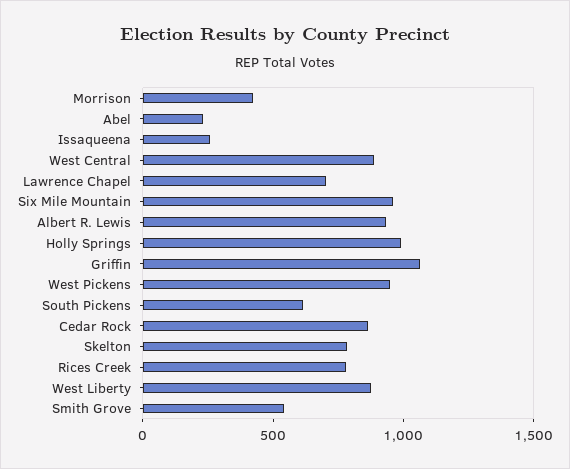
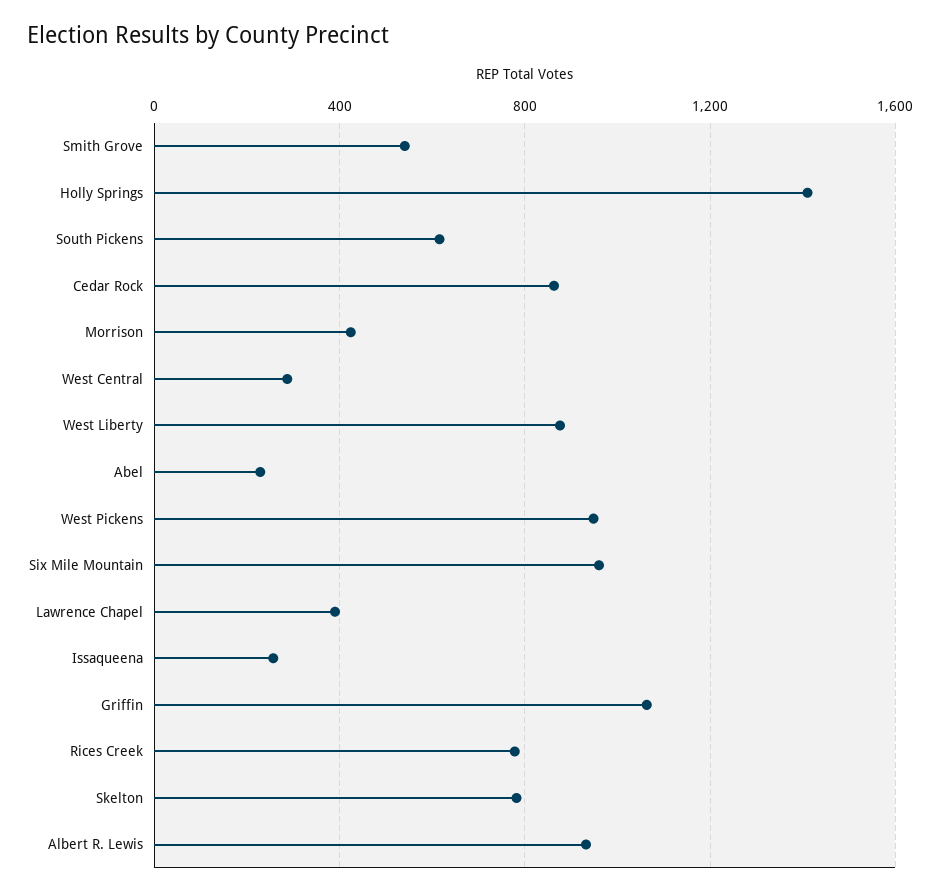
West Central: 900 -> 300
Lawrence Chapel: 700 -> 400
Holly Springs: 1000 -> 1400

